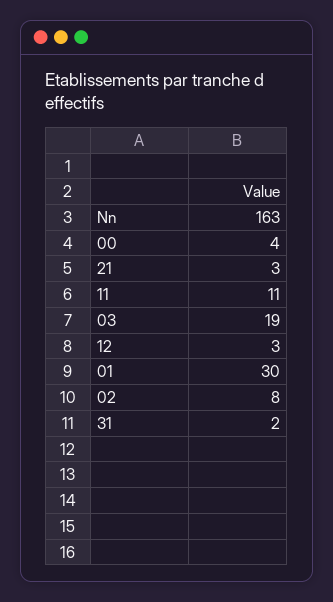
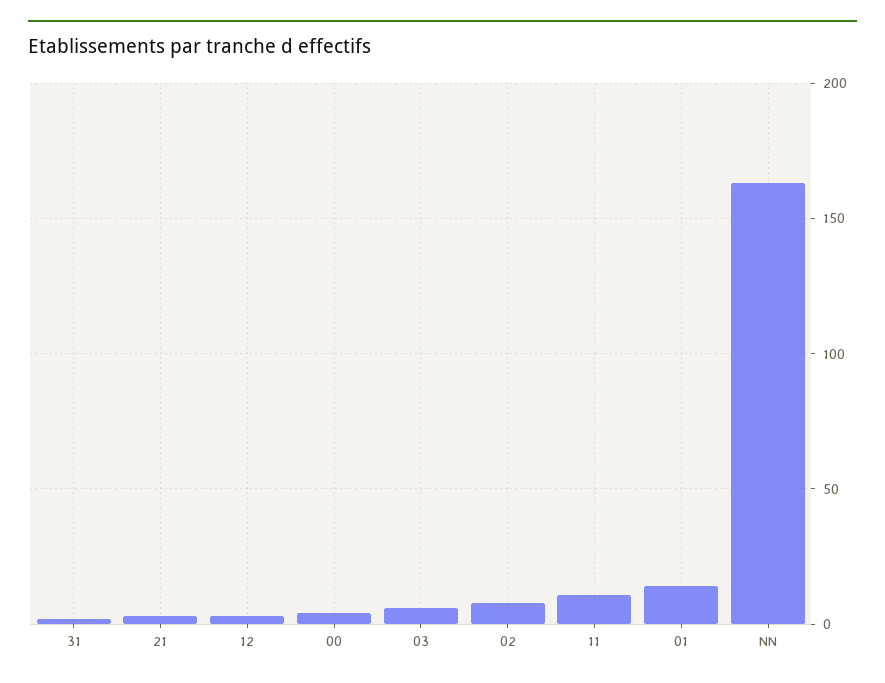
03: 19 -> 5
01: 30 -> 15

